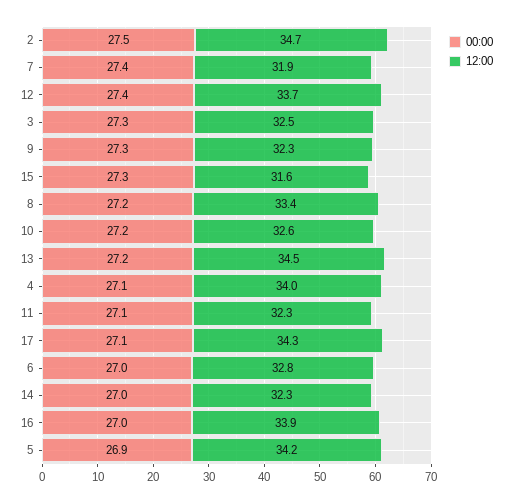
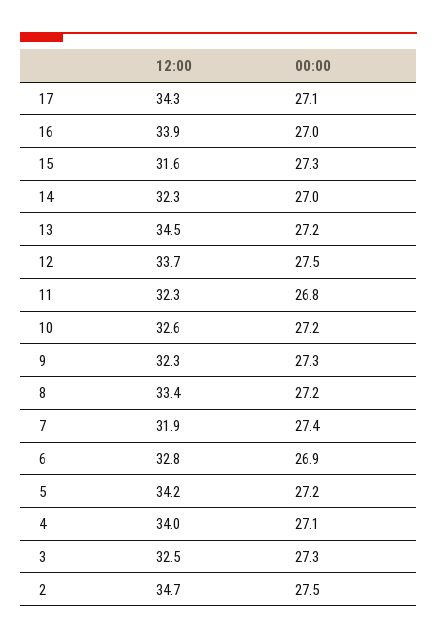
00:00, 12: 27.4 -> 27.5
00:00, 11: 27.1 -> 26.8
00:00, 6: 27 -> 26.9
00:00, 5: 26.9 -> 27.2

